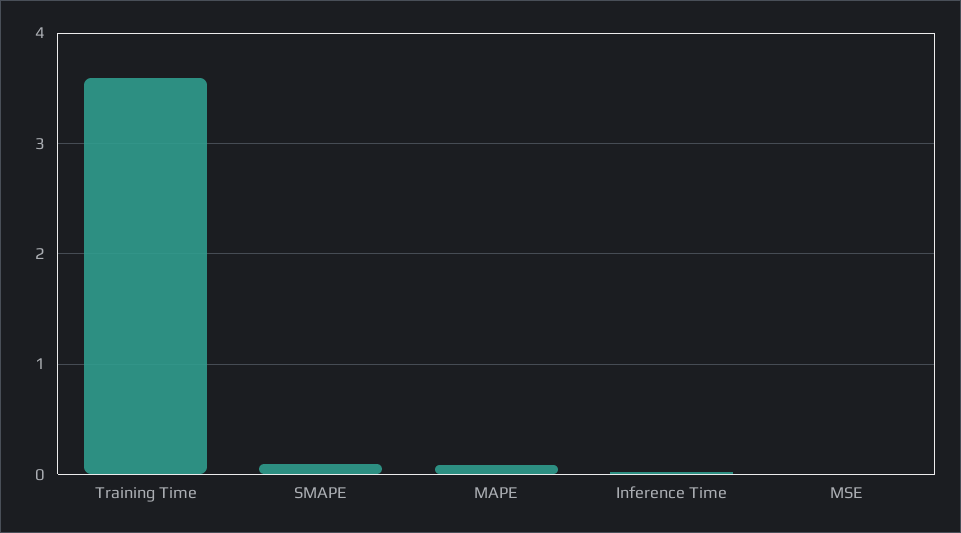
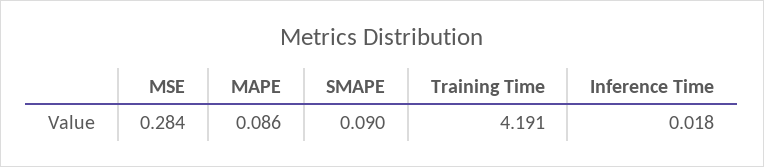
Training Time: 3.6 -> 4.191
MSE: 0 -> 0.284

